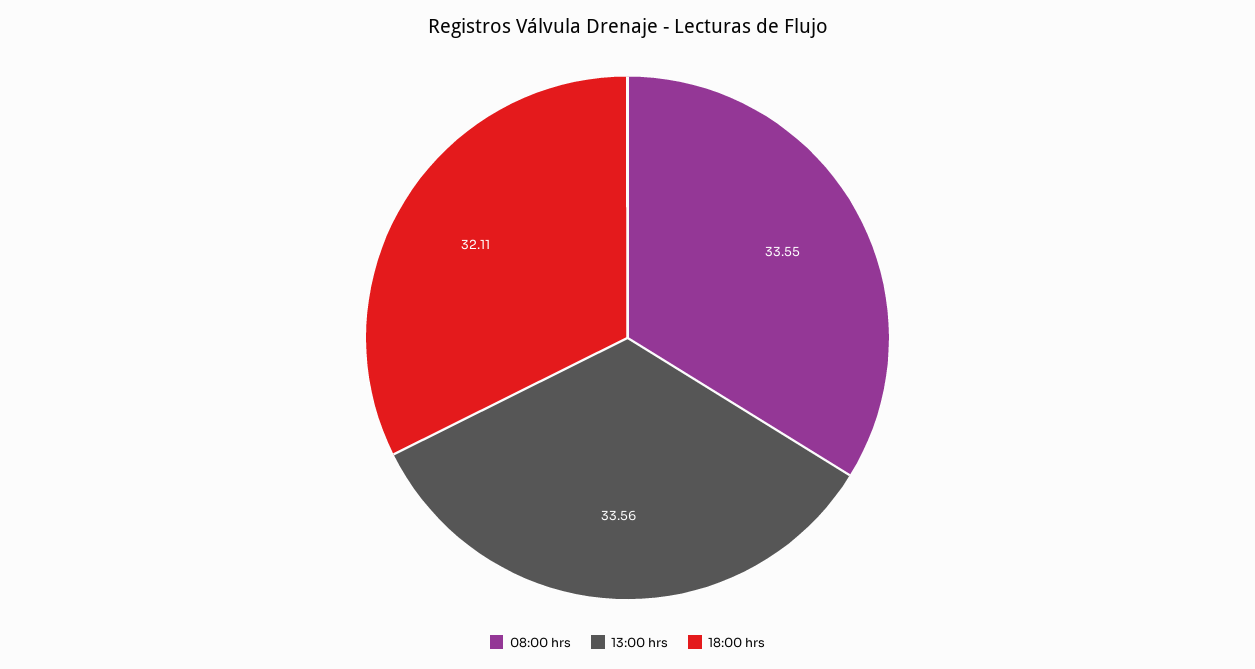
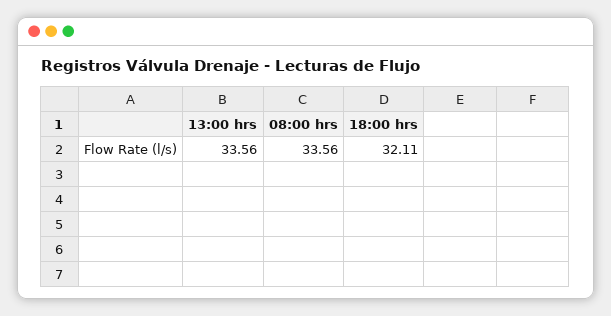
08:00 hrs: 33.55 -> 33.56

